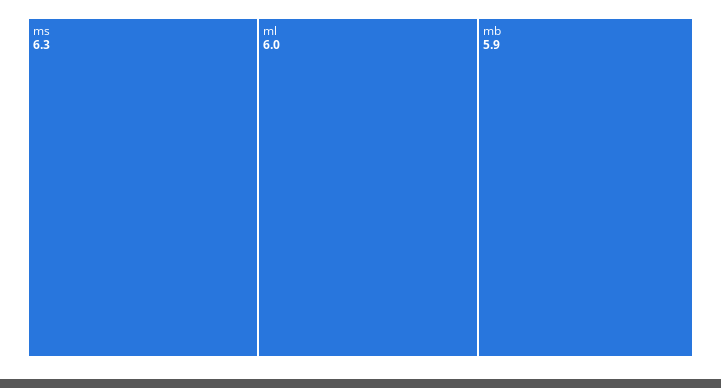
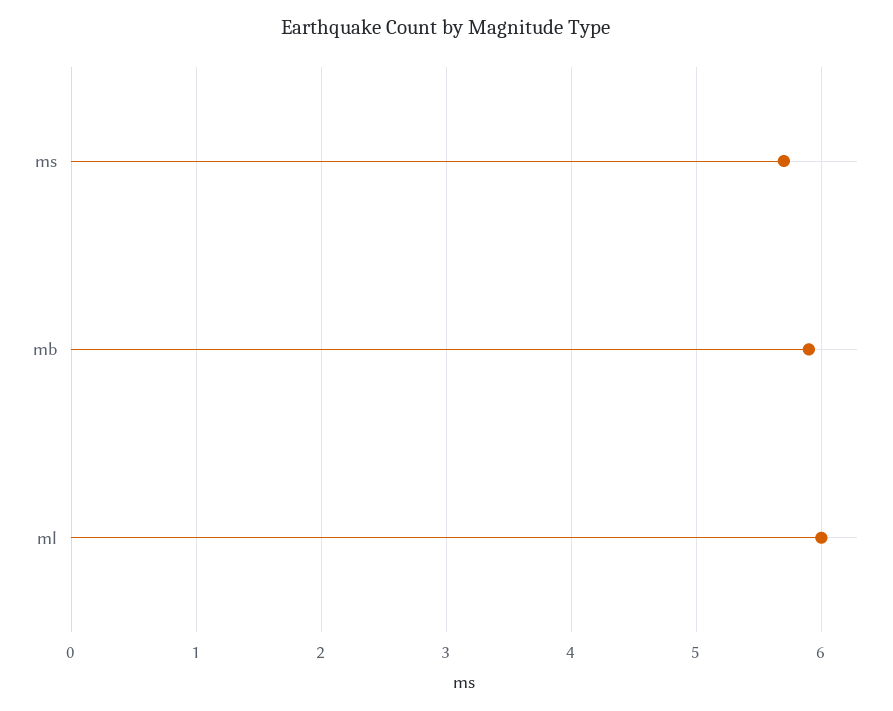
ms: 6.3 -> 5.7

